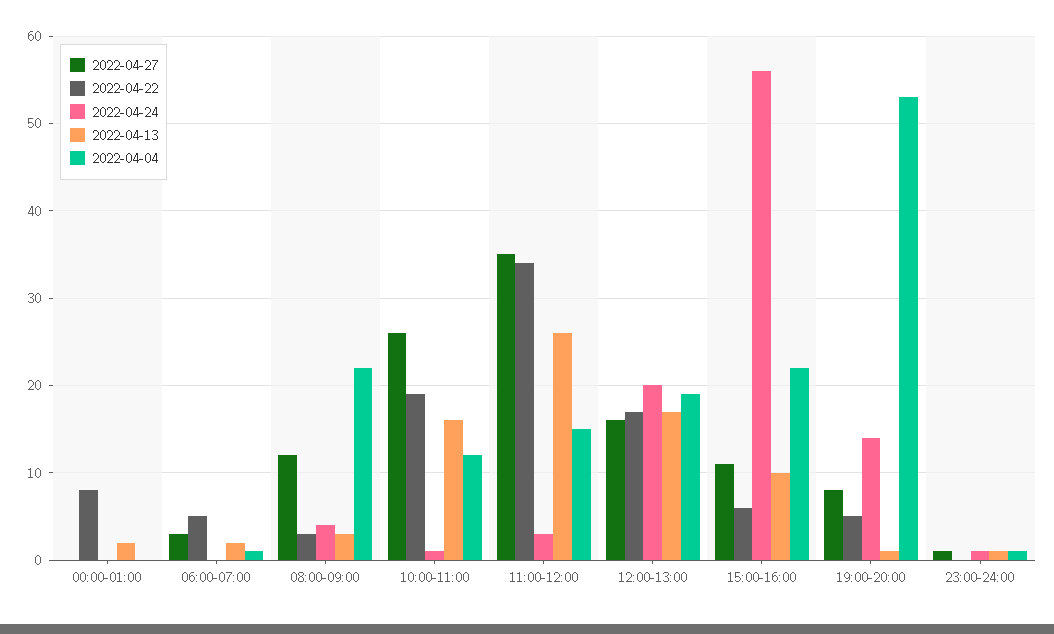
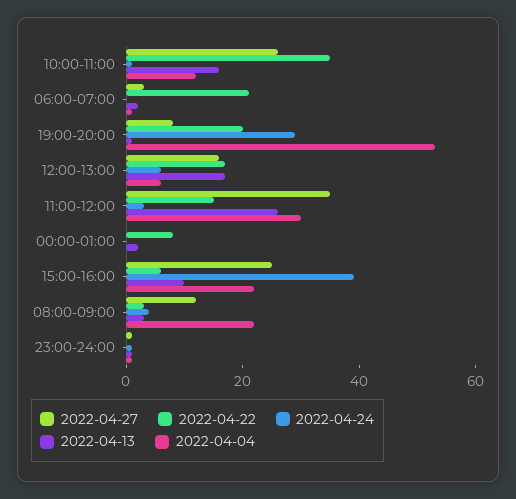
2022-04-22, 06:00-07:00: 5 -> 20
2022-04-22, 10:00-11:00: 19 -> 35
2022-04-22, 11:00-12:00: 34 -> 15
2022-04-04, 11:00-12:00: 15 -> 30
2022-04-24, 12:00-13:00: 20 -> 5
2022-04-04, 12:00-13:00: 19 -> 5
2022-04-27, 15:00-16:00: 11 -> 25
2022-04-24, 15:00-16:00: 56 -> 40
2022-04-22, 19:00-20:00: 5 -> 20
2022-04-24, 19:00-20:00: 14 -> 30

